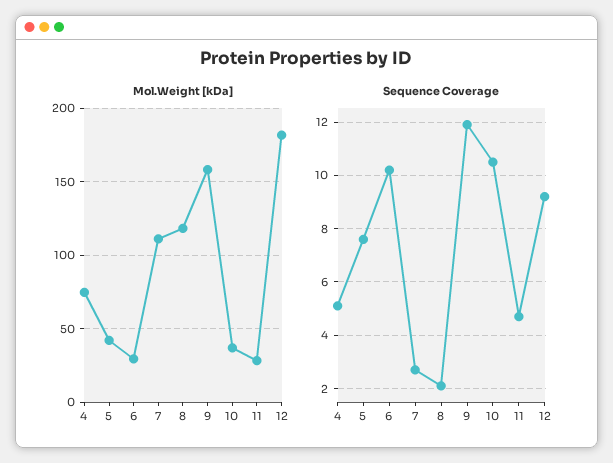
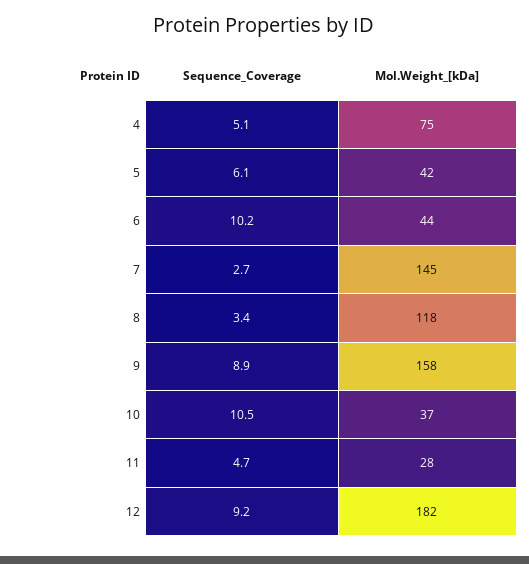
Mol.Weight [kDa], 6: 30 -> 44
Mol.Weight [kDa], 7: 110 -> 145
Sequence Coverage, 5: 7.5 -> 6.1
Sequence Coverage, 8: 2 -> 3.4
Sequence Coverage, 9: 12 -> 8.9

